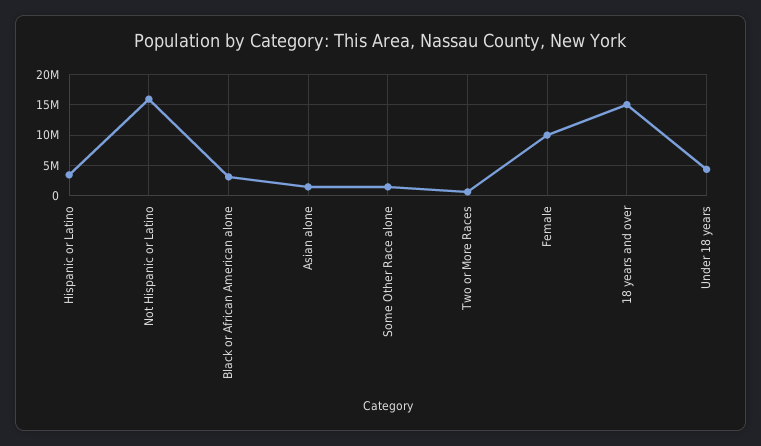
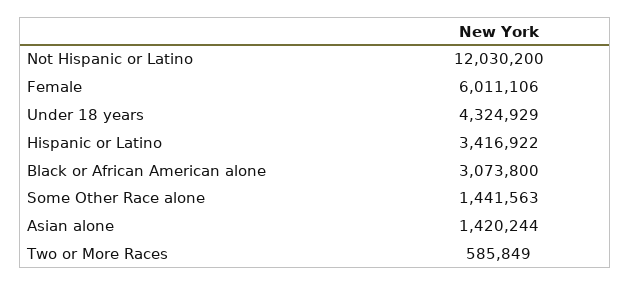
Not Hispanic or Latino: 16000000 -> 12030200
Female: 10000000 -> 6011106
18 years and over: 15000000 -> none

